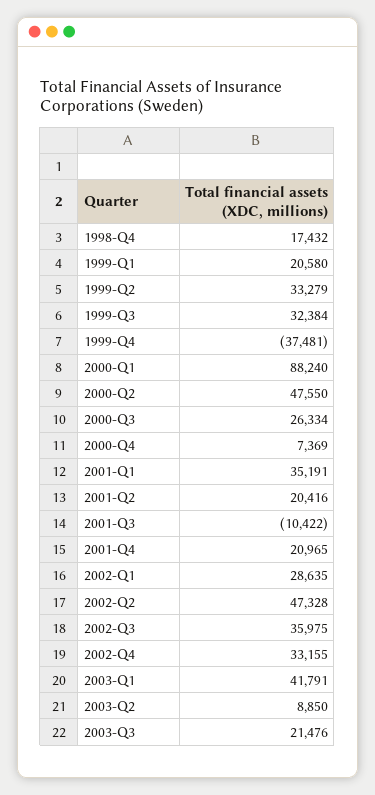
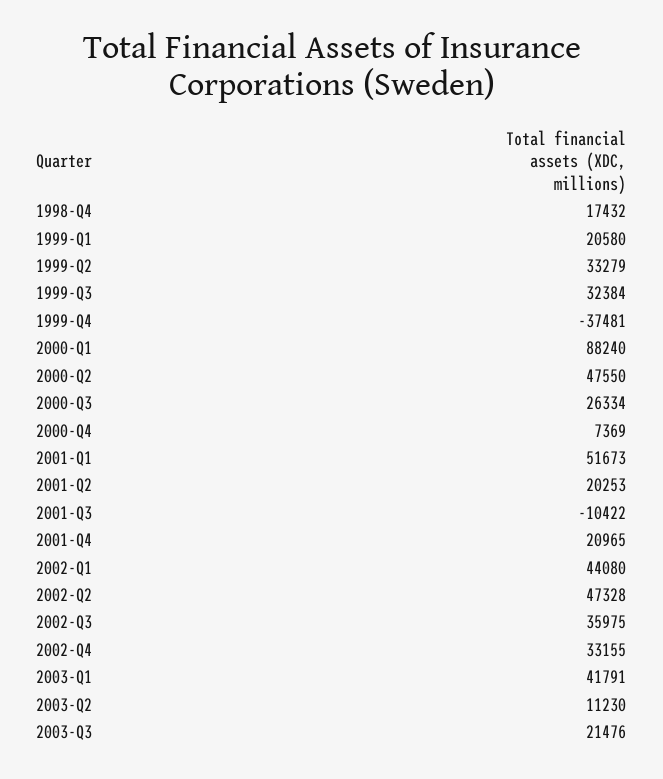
2001-Q1: 35191 -> 51673
2001-Q2: 20416 -> 20253
2002-Q1: 28635 -> 44080
2003-Q2: 8850 -> 11230

